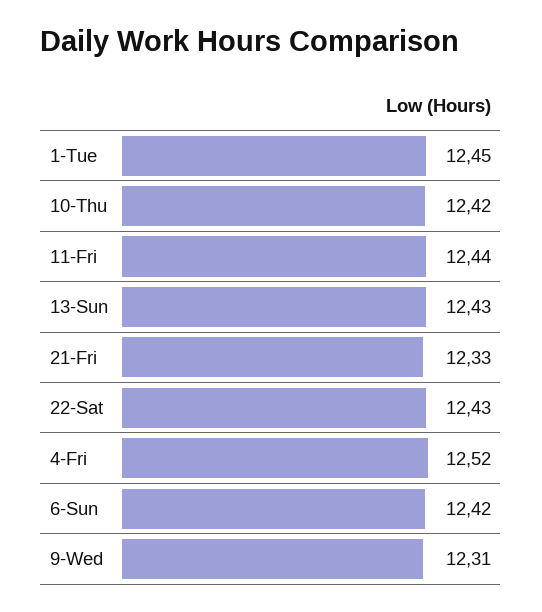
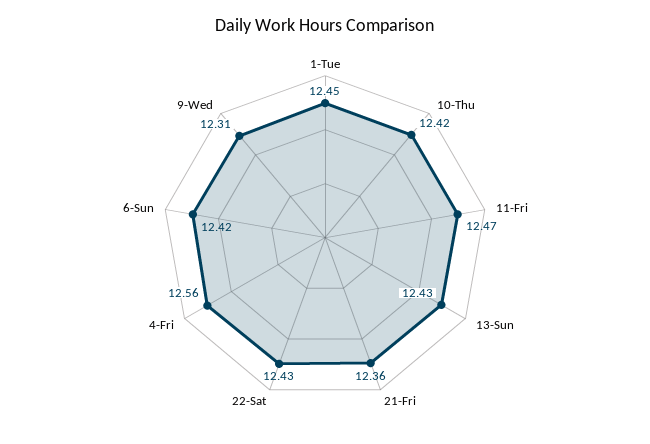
11-Fri: 12.44 -> 12.47
21-Fri: 12.33 -> 12.36
4-Fri: 12.52 -> 12.56

